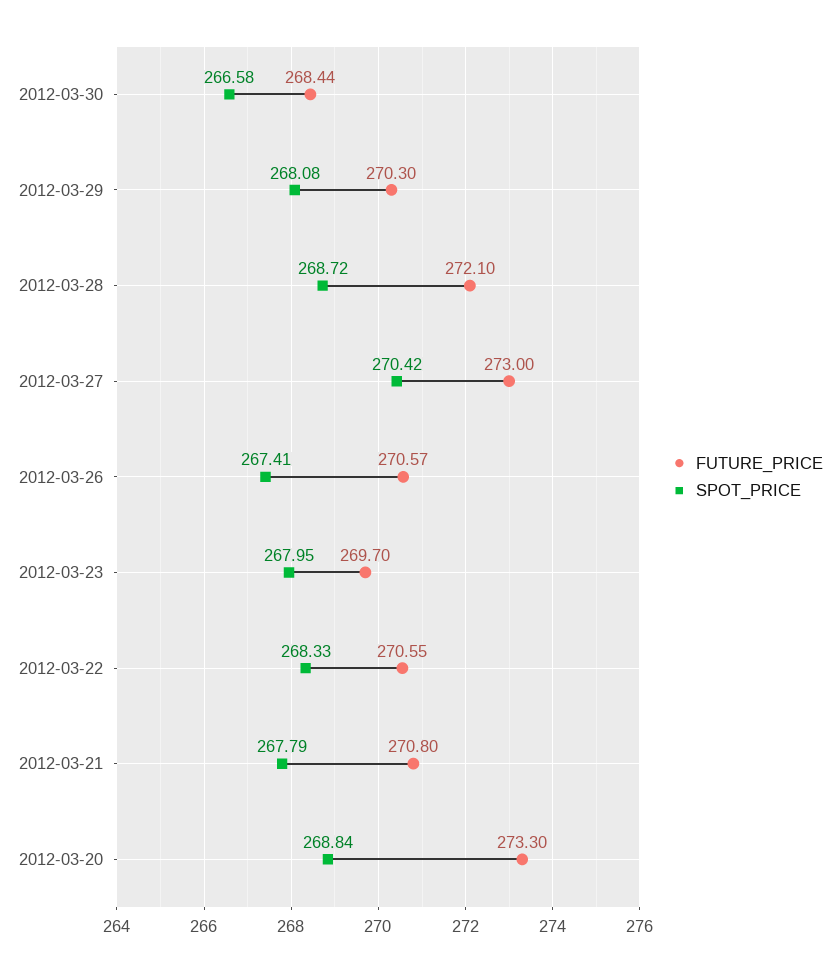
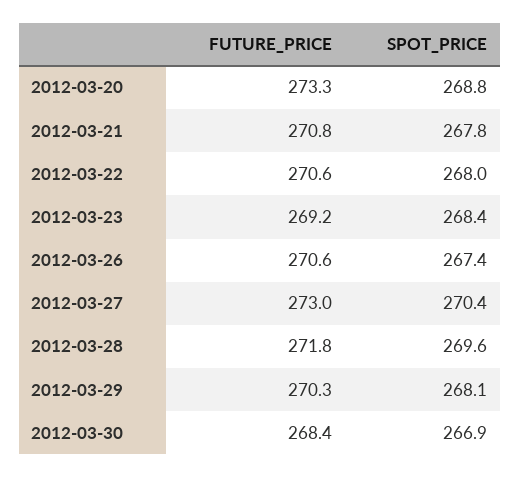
SPOT_PRICE, 2012-03-30: 266.58 -> 266.9
FUTURE_PRICE, 2012-03-28: 272.1 -> 271.8
SPOT_PRICE, 2012-03-28: 268.72 -> 269.6
FUTURE_PRICE, 2012-03-23: 269.7 -> 269.2
SPOT_PRICE, 2012-03-23: 267.95 -> 268.4
SPOT_PRICE, 2012-03-22: 268.33 -> 268

